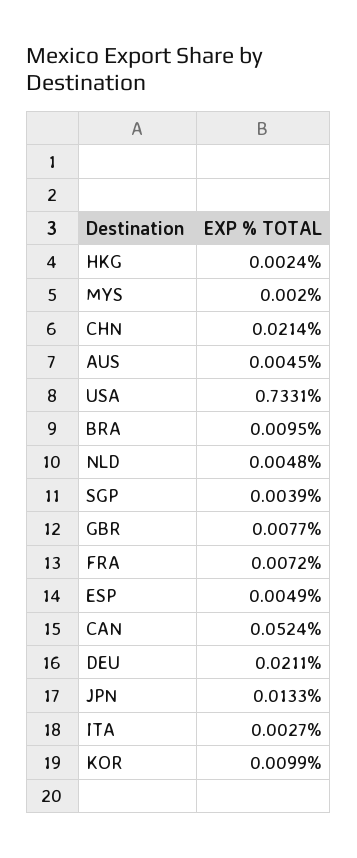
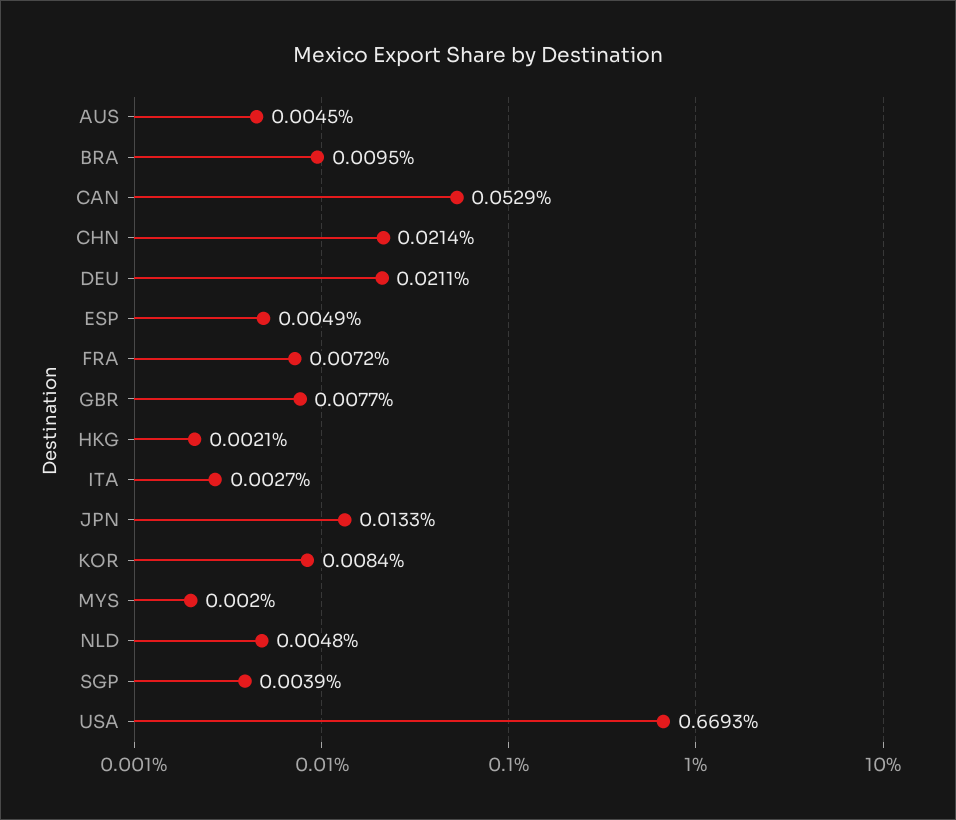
HKG: 0.0024 -> 0.0021
USA: 0.7331 -> 0.6693
CAN: 0.0524 -> 0.0529
KOR: 0.0099 -> 0.0084

